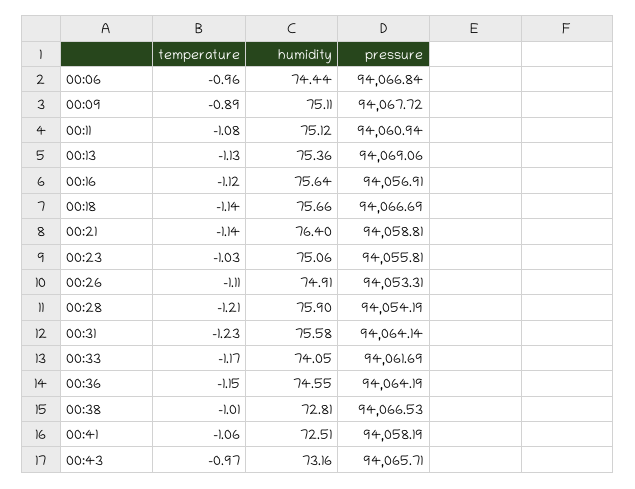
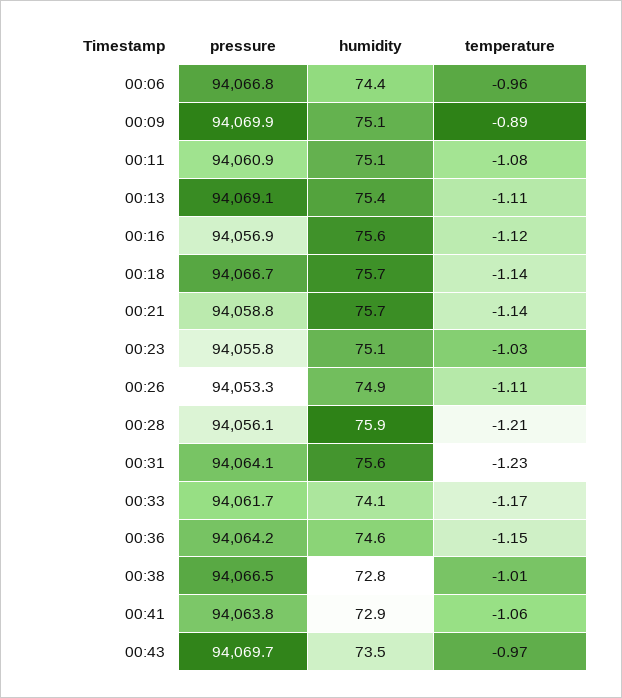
pressure, 00:09: 94067.72 -> 94069.9
temperature, 00:13: -1.13 -> -1.11
humidity, 00:21: 76.4 -> 75.7
pressure, 00:28: 94054.19 -> 94056.1
humidity, 00:41: 72.51 -> 72.9
pressure, 00:41: 94058.19 -> 94063.8
humidity, 00:43: 73.16 -> 73.5
pressure, 00:43: 94065.71 -> 94069.7

